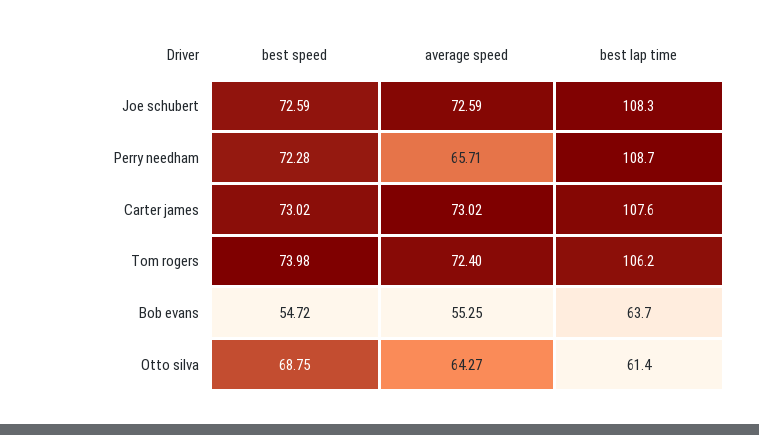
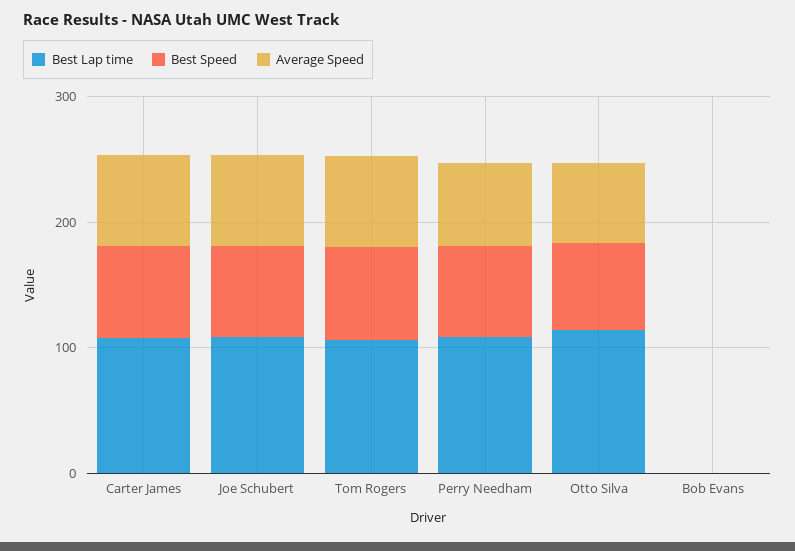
best speed, Bob evans: 54.72 -> 0
average speed, Bob evans: 55.25 -> 0
best lap time, Bob evans: 63.7 -> 0
best lap time, Otto silva: 61.4 -> 120

